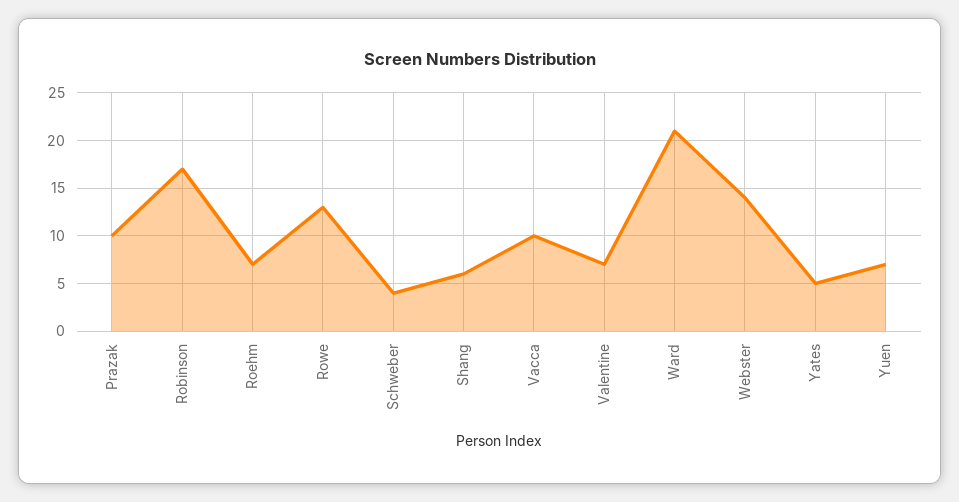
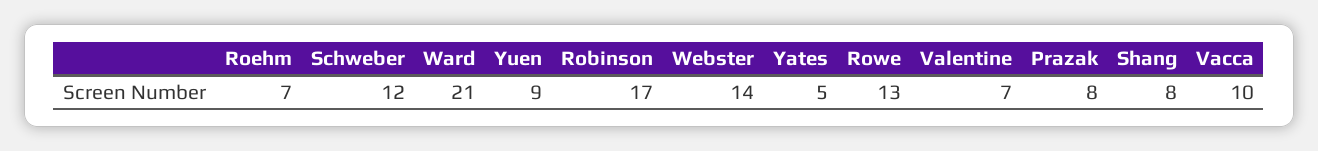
Prazak: 10 -> 8
Schweber: 4 -> 12
Shang: 6 -> 8
Yuen: 7 -> 9

